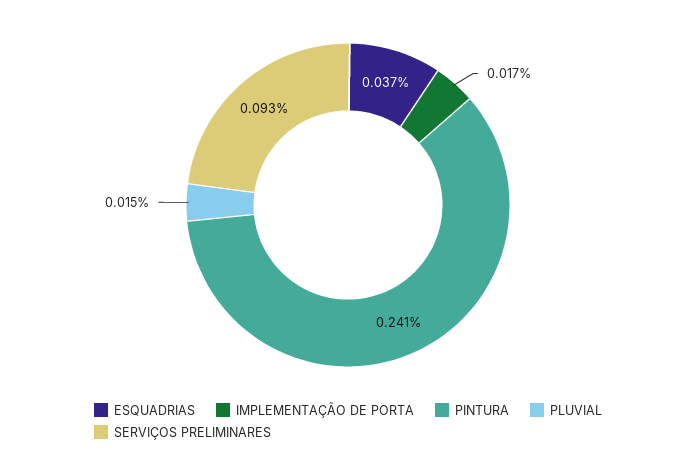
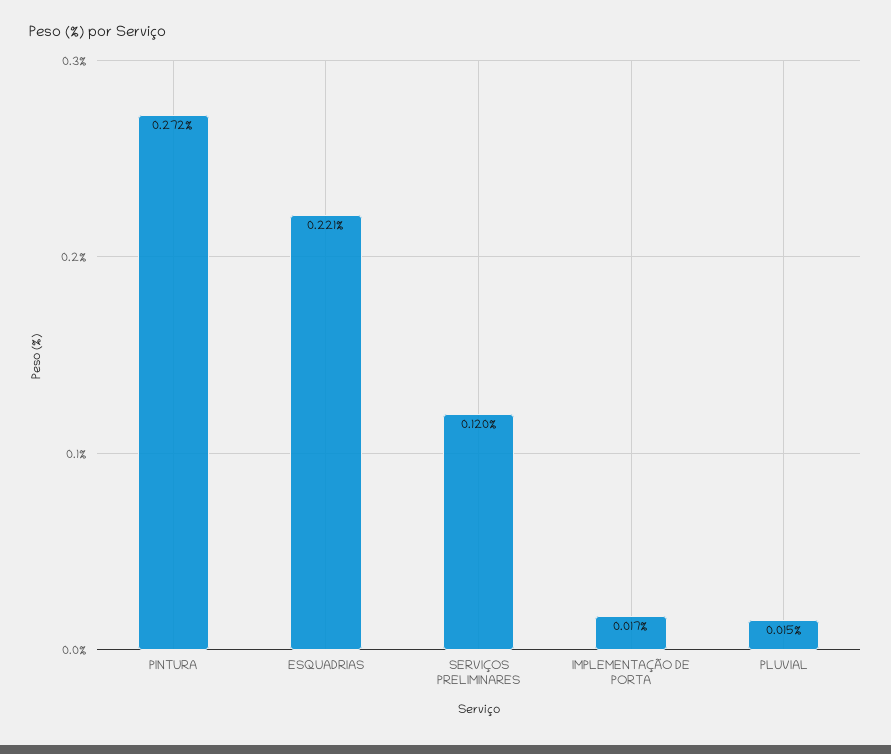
ESQUADRIAS: 0.037 -> 0.221
PINTURA: 0.241 -> 0.272
SERVIÇOS PRELIMINARES: 0.093 -> 0.12

